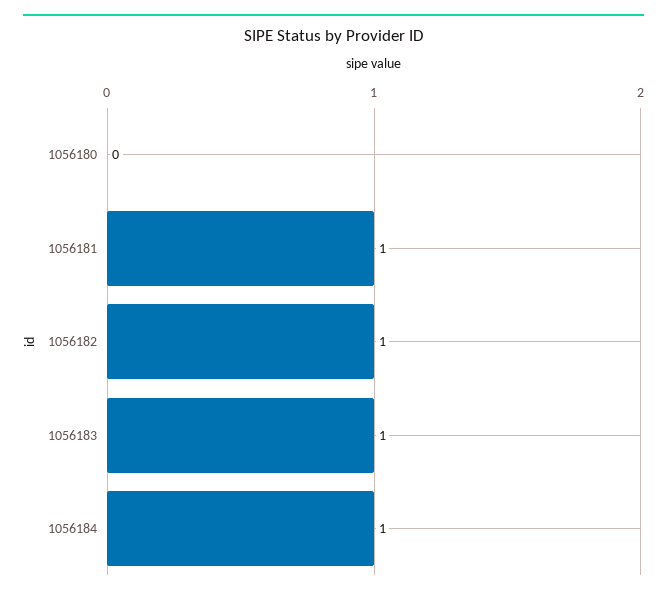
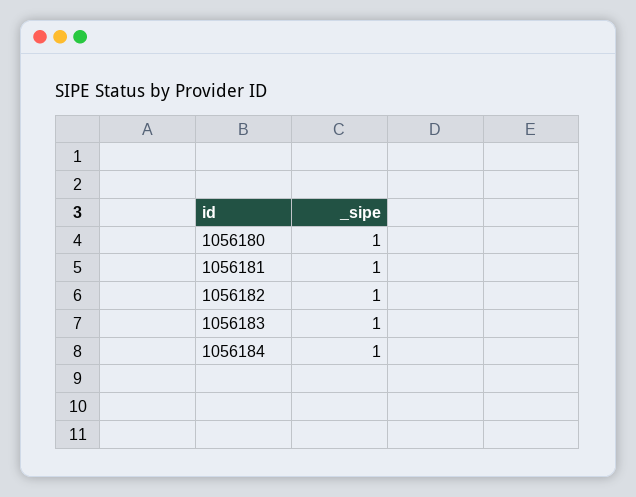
1056180: 0 -> 1

